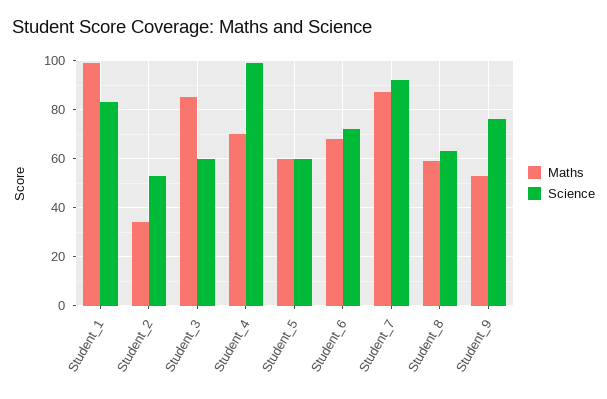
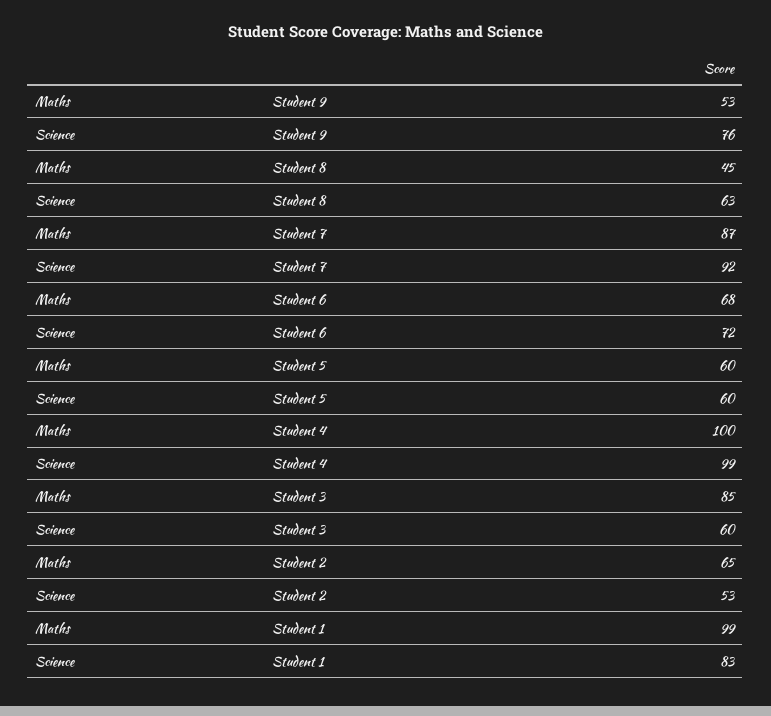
Maths, Student_2: 35 -> 65
Maths, Student_4: 70 -> 100
Maths, Student_8: 60 -> 45

